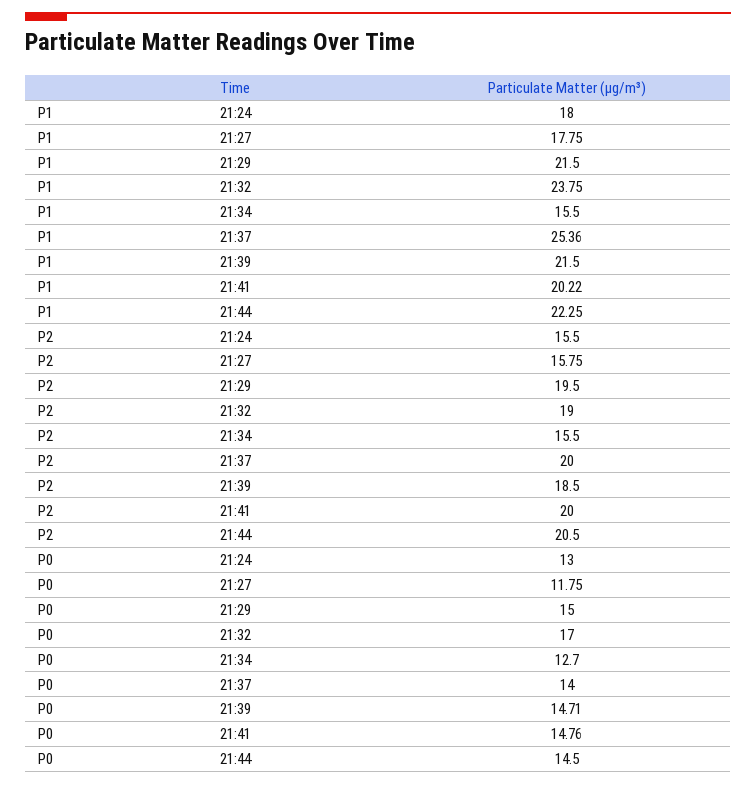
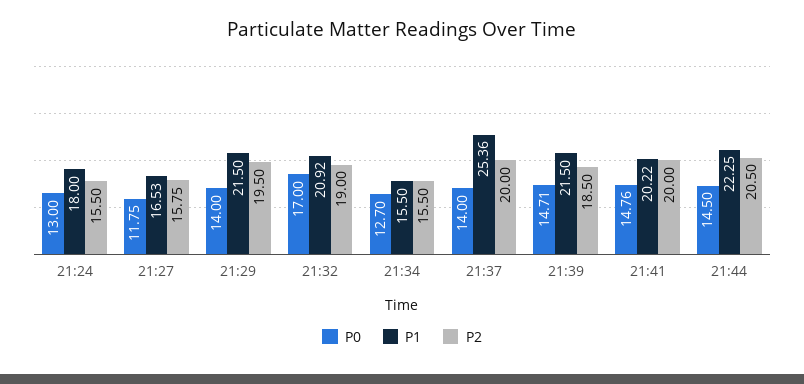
P1, 21:27: 17.75 -> 16.53
P1, 21:32: 23.75 -> 20.92
P0, 21:29: 15 -> 14

